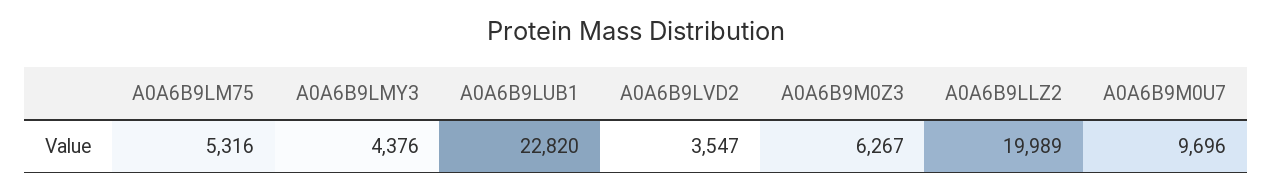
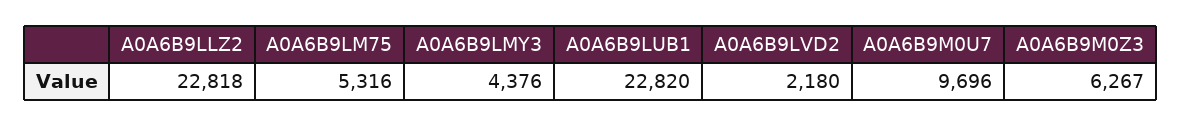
A0A6B9LVD2: 3547 -> 2180
A0A6B9LLZ2: 19989 -> 22818

